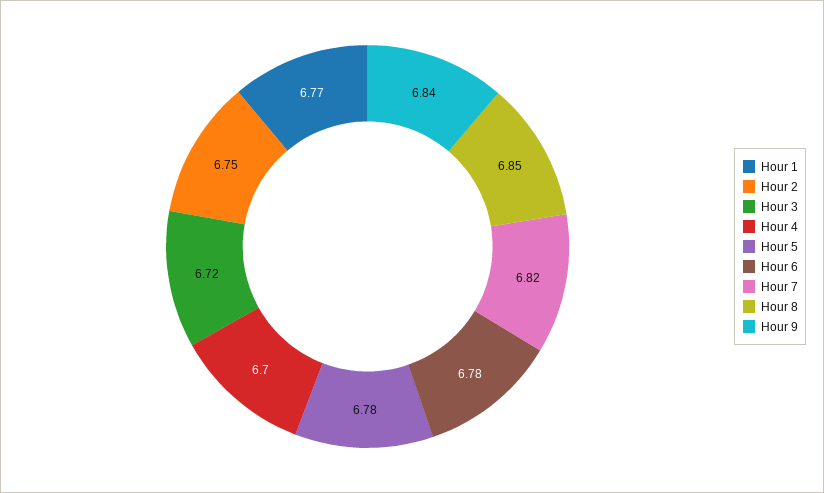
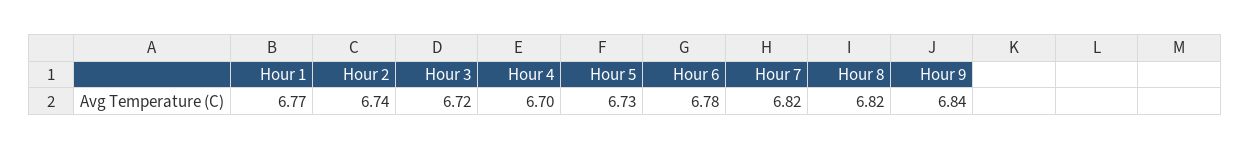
Hour 2: 6.75 -> 6.74
Hour 5: 6.78 -> 6.73
Hour 8: 6.85 -> 6.82

